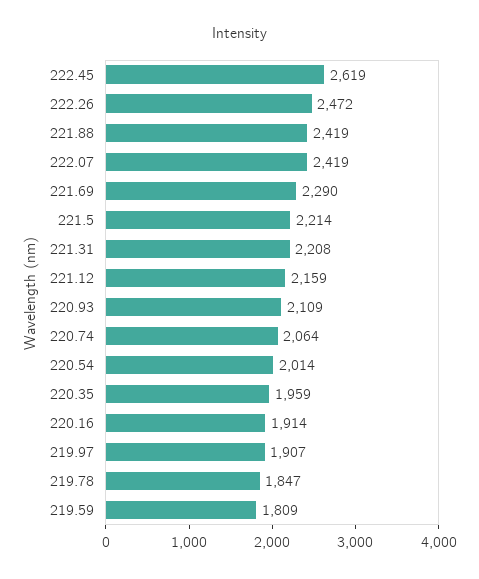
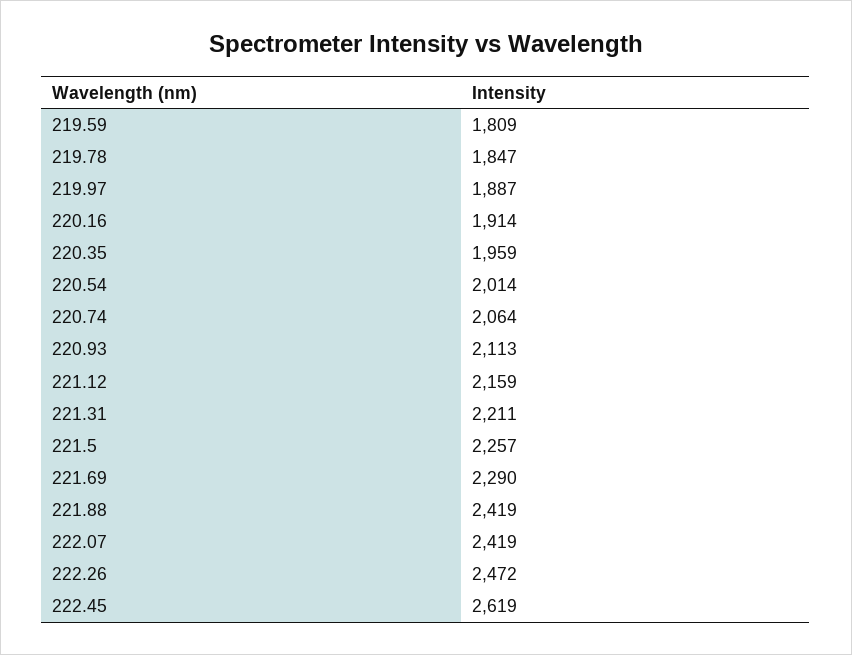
221.5: 2214 -> 2257
221.31: 2208 -> 2211
220.93: 2109 -> 2113
219.97: 1907 -> 1887

